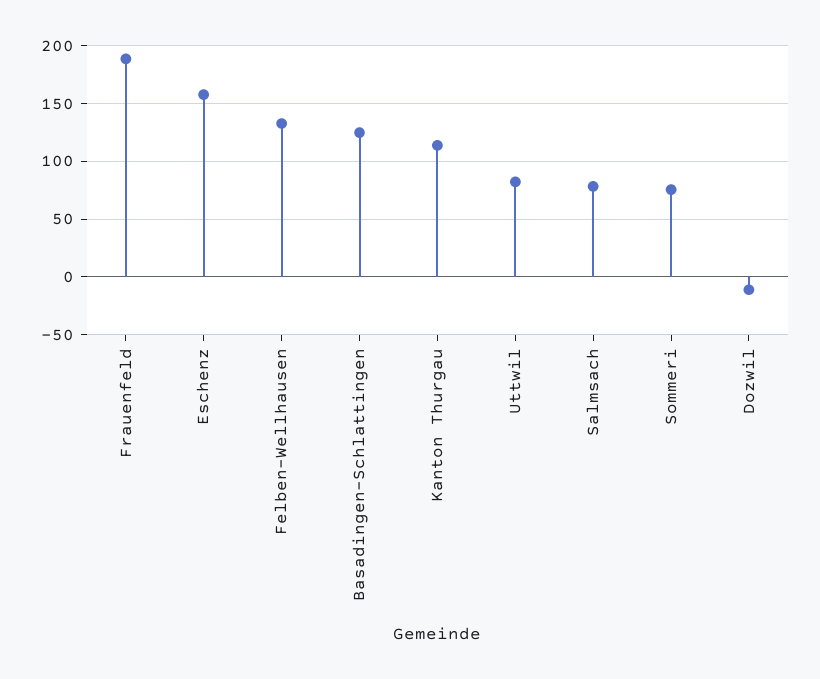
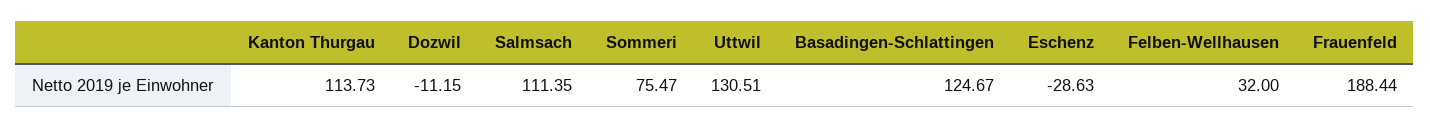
Eschenz: 160 -> -28.63
Felben-Wellhausen: 130 -> 32
Uttwil: 80 -> 130.51
Salmsach: 80 -> 111.35

